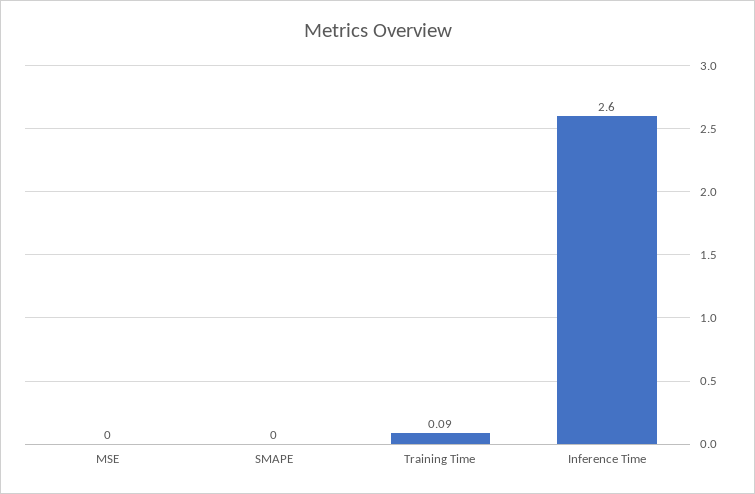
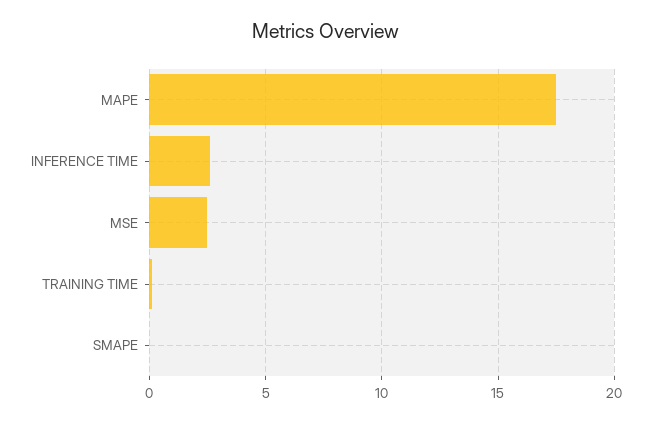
MSE: 0 -> 2.5
MAPE: none -> 17.5

